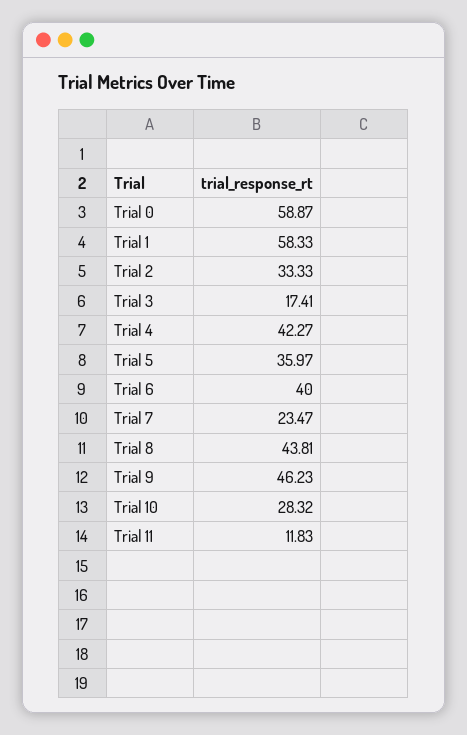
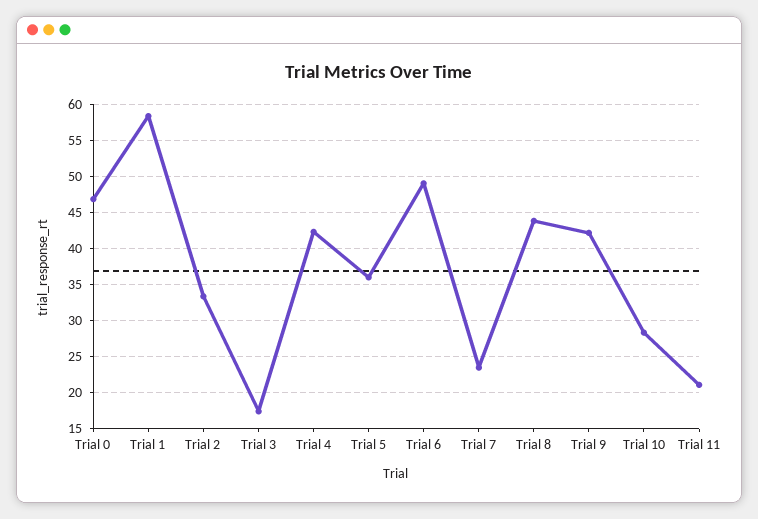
Trial 0: 58.87 -> 47
Trial 6: 40 -> 49
Trial 9: 46.23 -> 42
Trial 11: 11.83 -> 21

